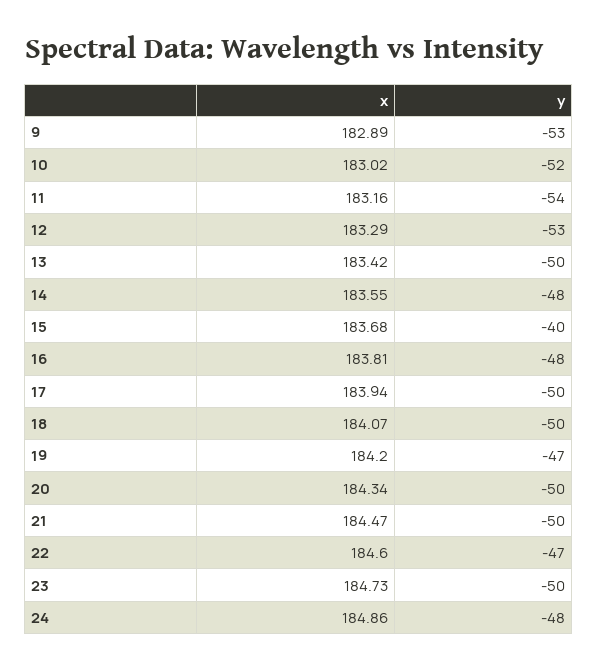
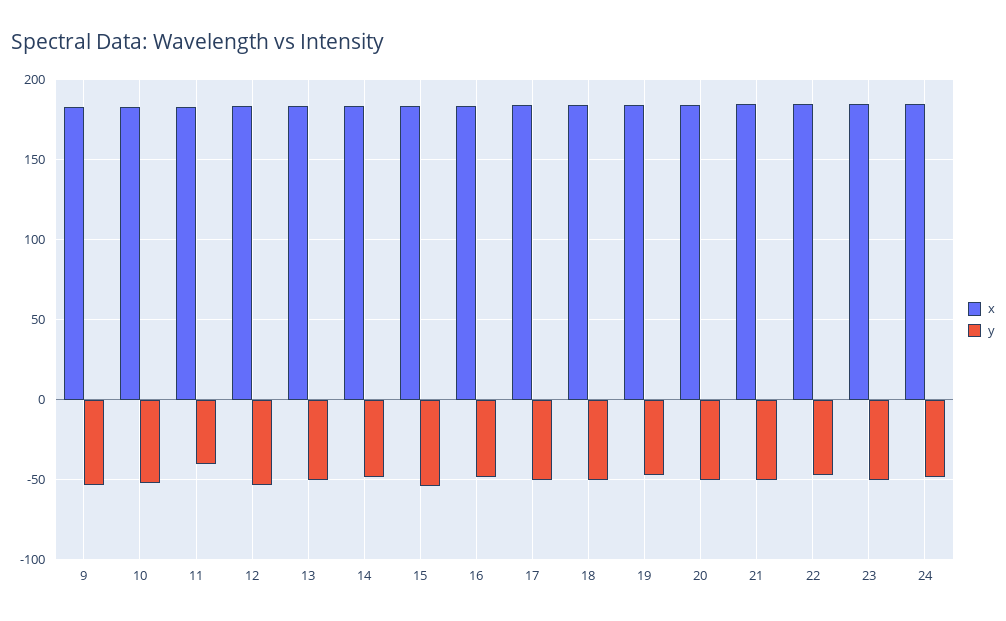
y, 11: -54 -> -40
y, 15: -40 -> -55

